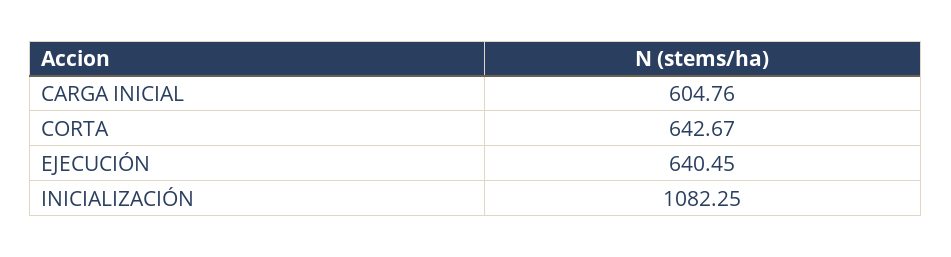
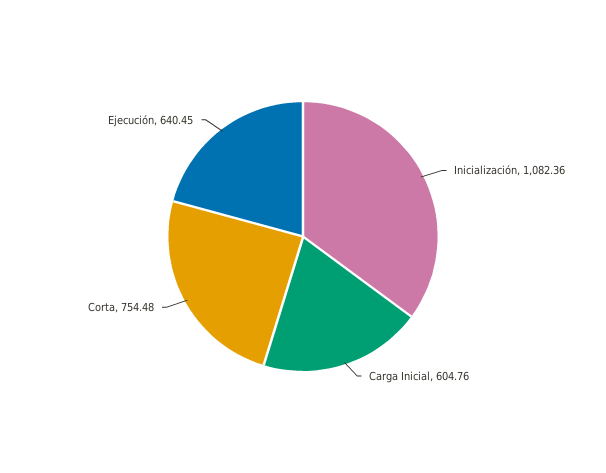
CORTA: 642.67 -> 754.48
INICIALIZACIÓN: 1082.25 -> 1082.36

